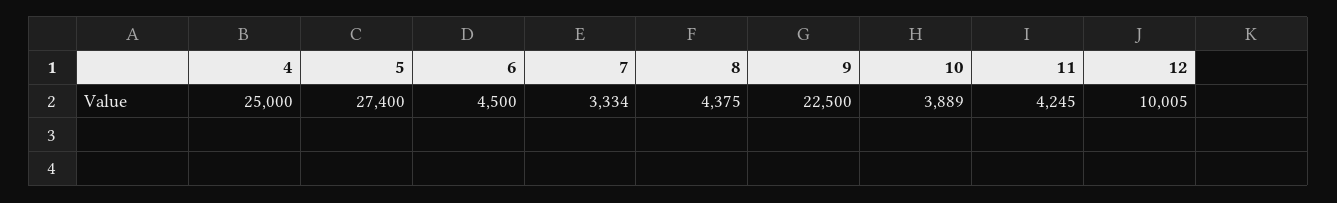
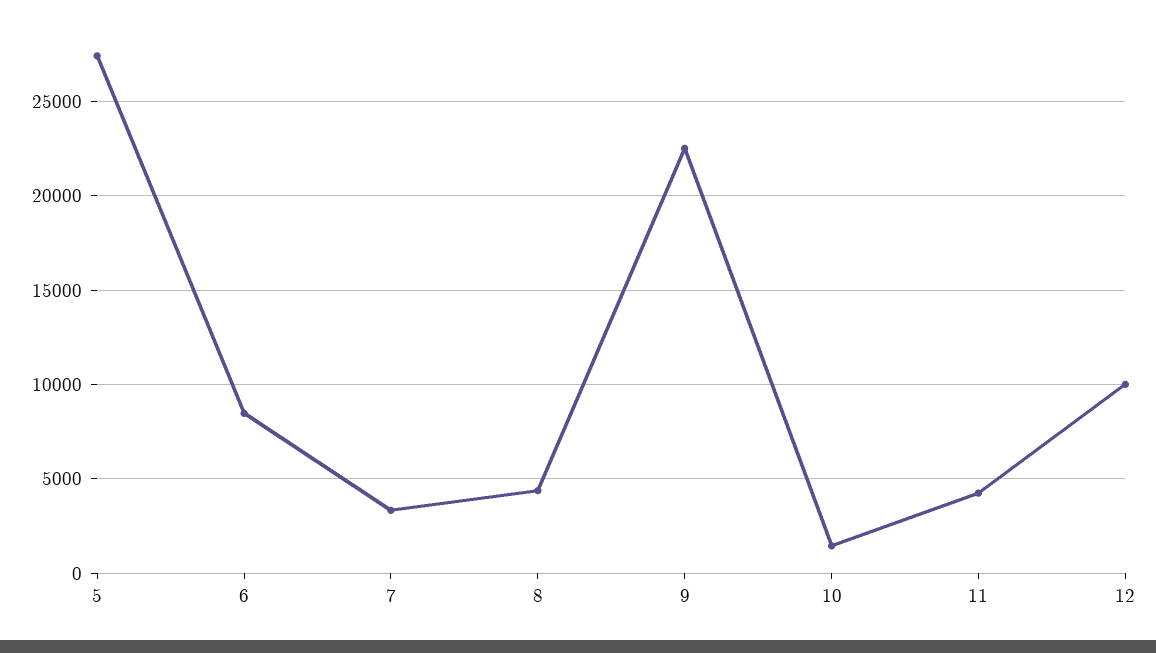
4: 25000 -> none
6: 4500 -> 8500
10: 3889 -> 1500

